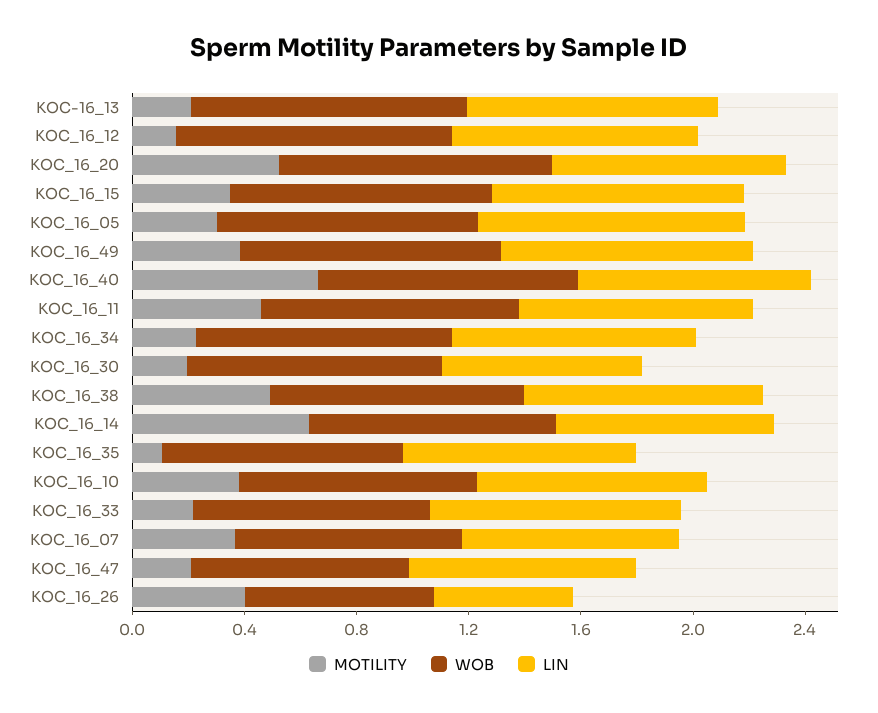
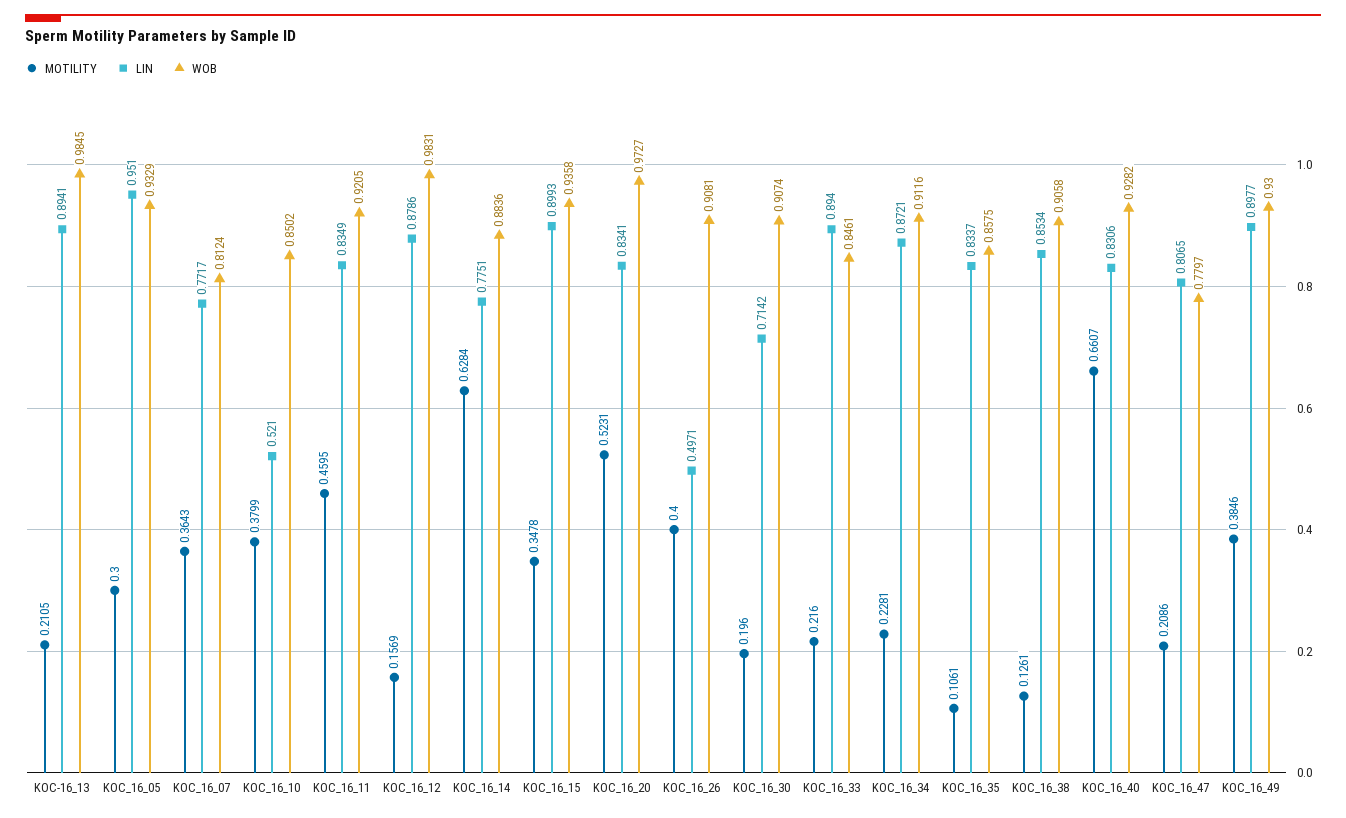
MOTILITY, KOC_16_38: 0.5 -> 0.1261
LIN, KOC_16_10: 0.8 -> 0.521
WOB, KOC_16_26: 0.7 -> 0.9081

